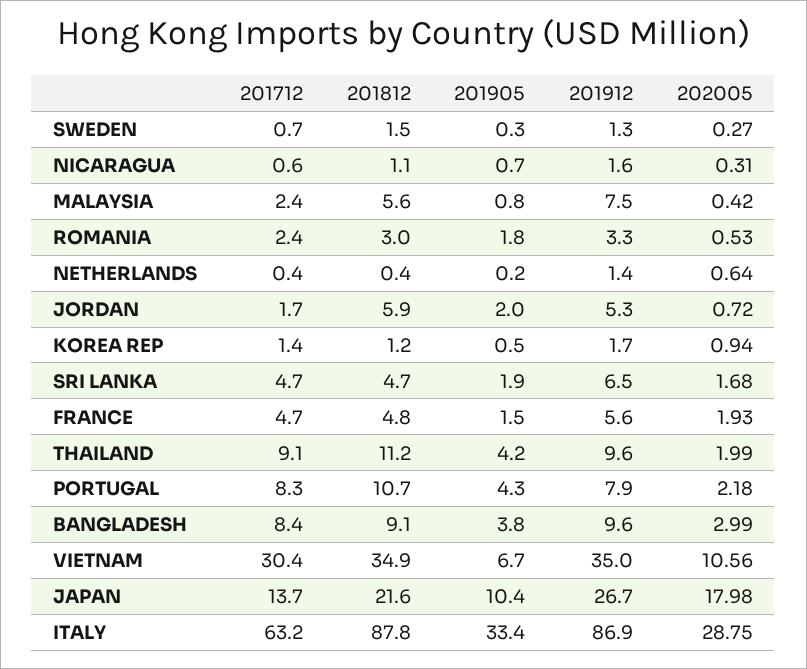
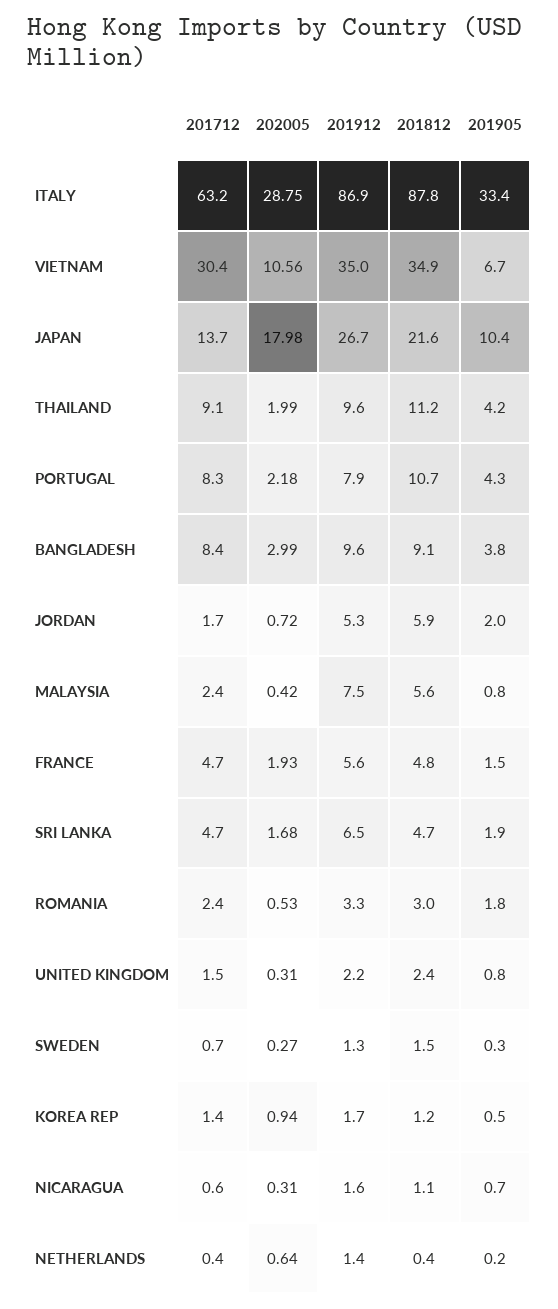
201712, UNITED KINGDOM: none -> 1.5
202005, UNITED KINGDOM: none -> 0.31
201912, UNITED KINGDOM: none -> 2.2
201812, UNITED KINGDOM: none -> 2.4
201905, UNITED KINGDOM: none -> 0.8

